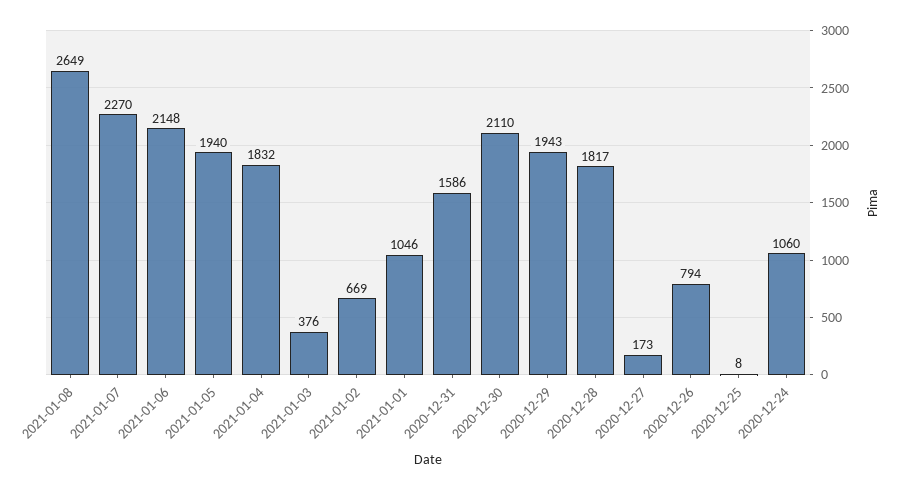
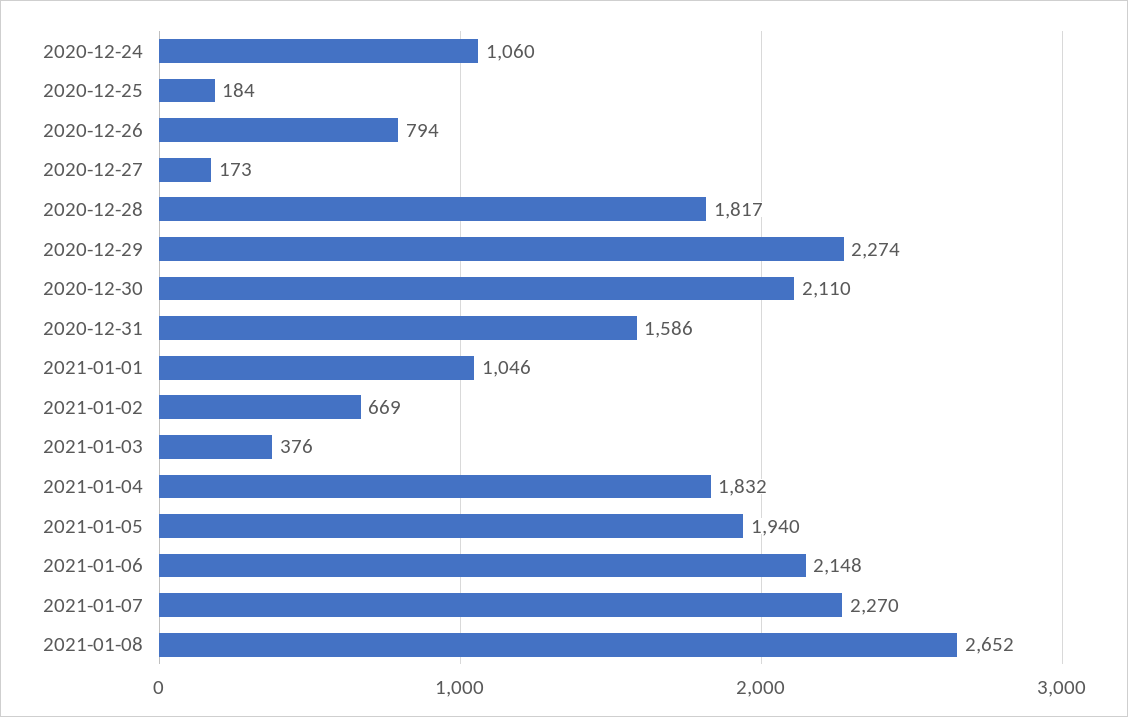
2021-01-08: 2649 -> 2652
2020-12-29: 1943 -> 2274
2020-12-25: 8 -> 184

